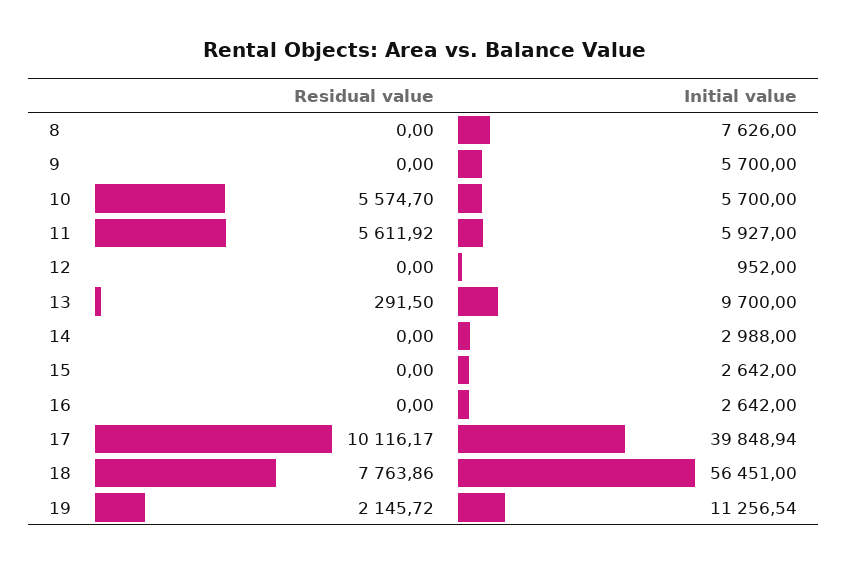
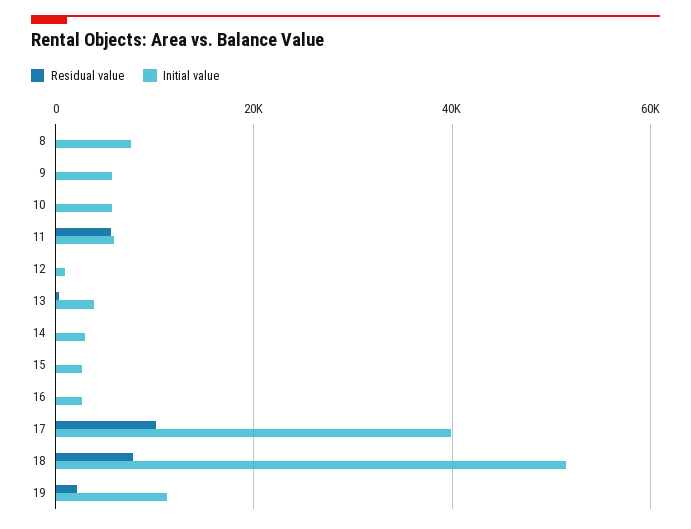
Residual value, 10: 5574.7 -> 0
Initial value, 13: 9700 -> 4000
Initial value, 18: 56451 -> 52000

